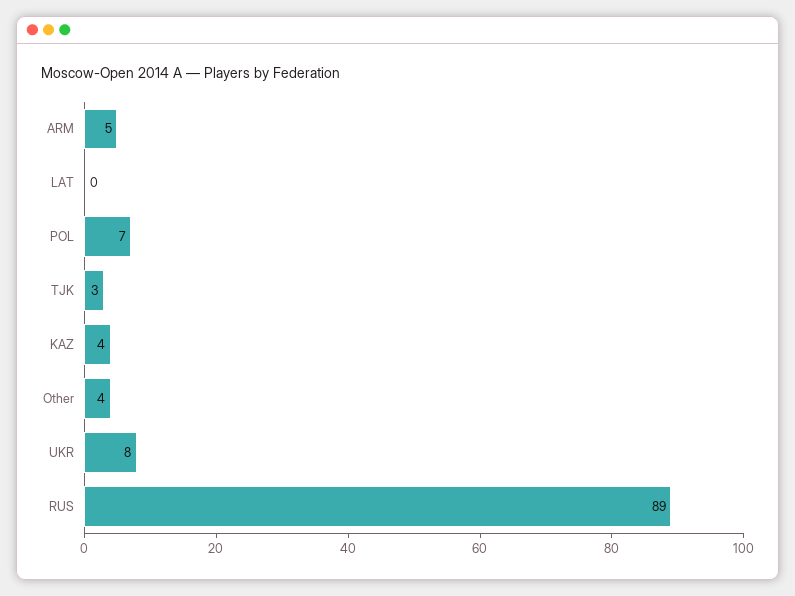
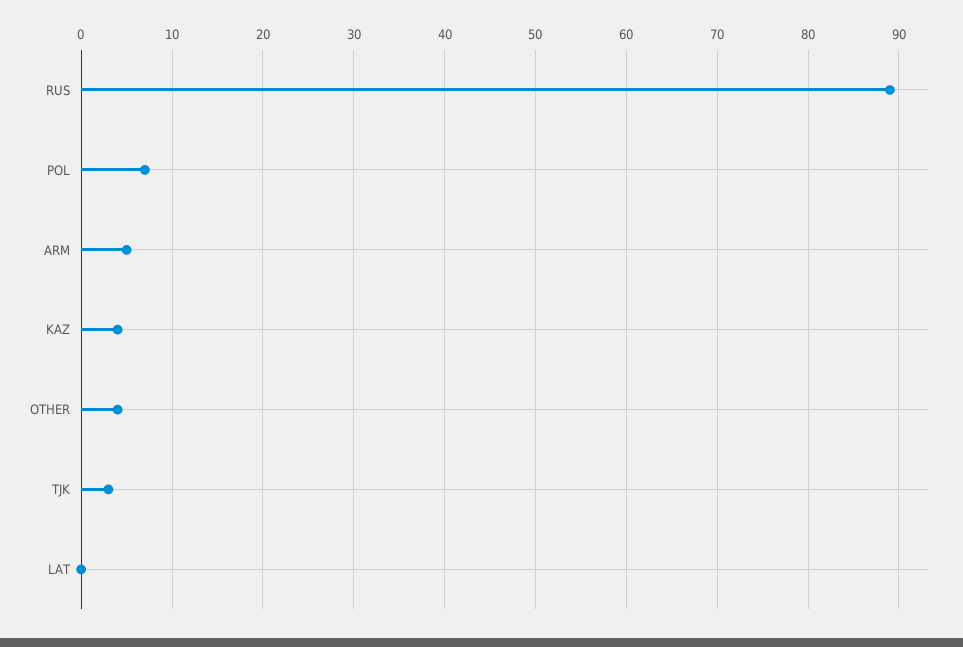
UKR: 8 -> none

